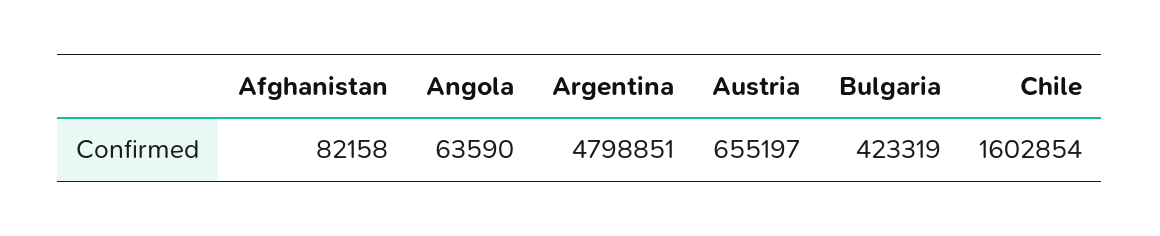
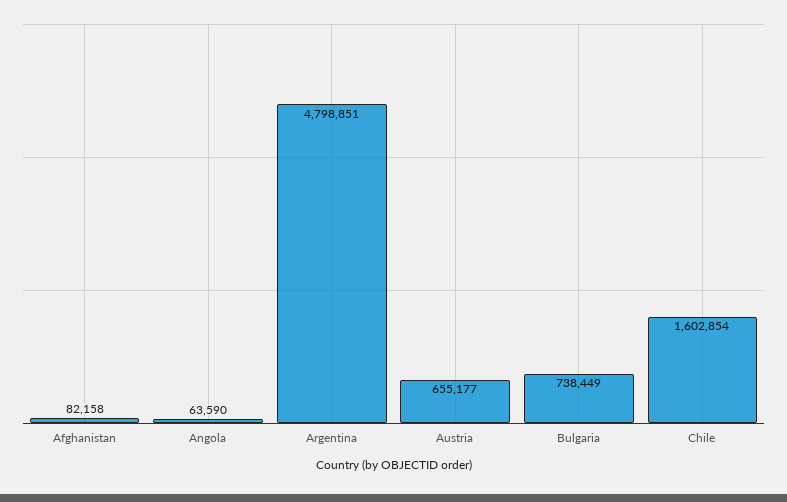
Austria: 655197 -> 655177
Bulgaria: 423319 -> 738449

